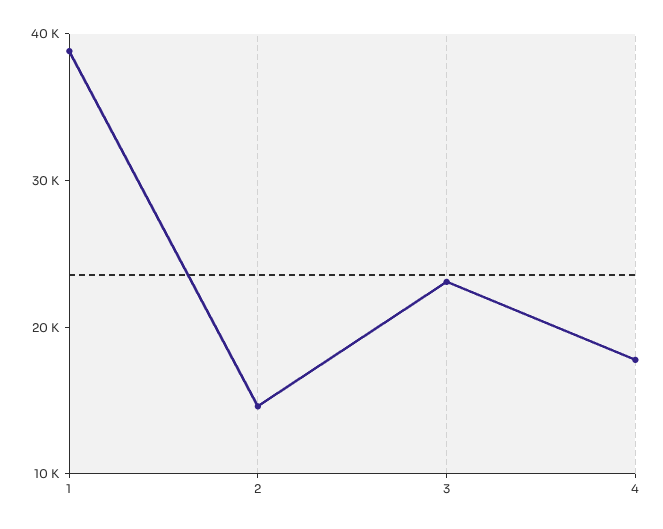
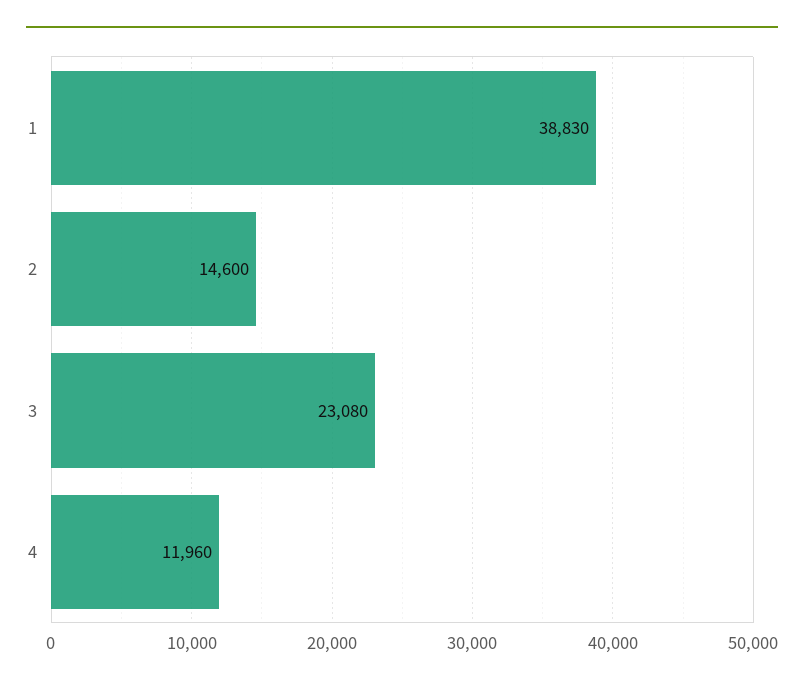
4: 18000 -> 11960

